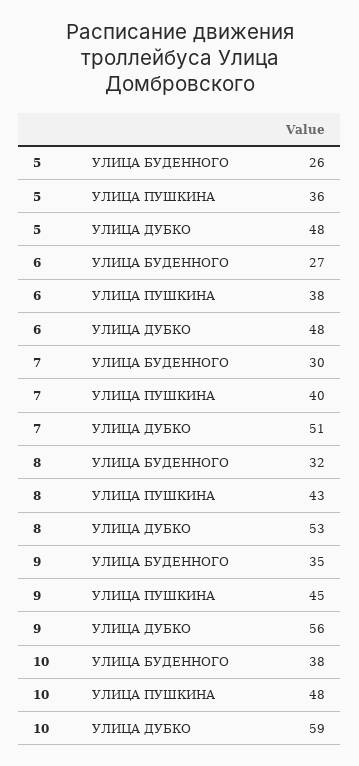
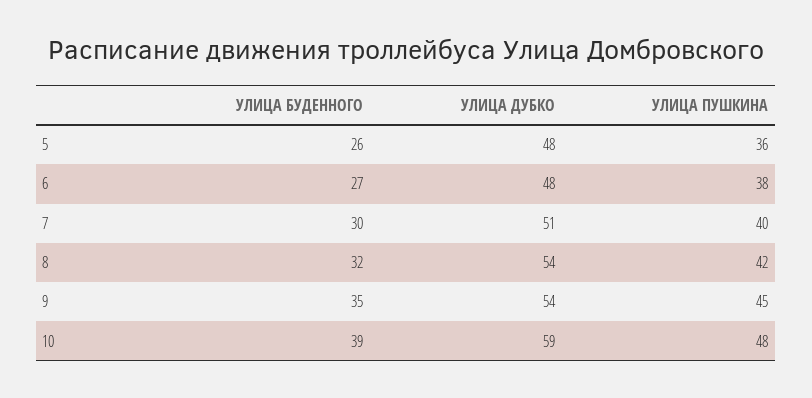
8, УЛИЦА ПУШКИНА: 43 -> 42
8, УЛИЦА ДУБКО: 53 -> 54
9, УЛИЦА ДУБКО: 56 -> 54
10, УЛИЦА БУДЕННОГО: 38 -> 39

